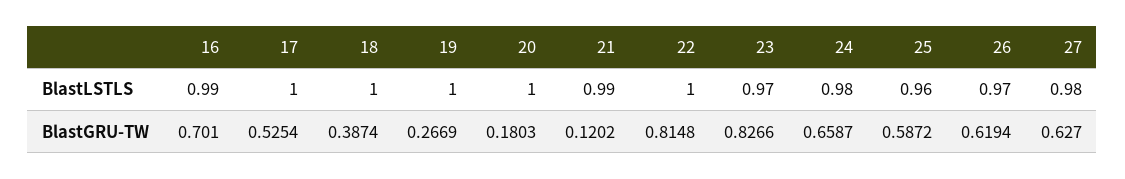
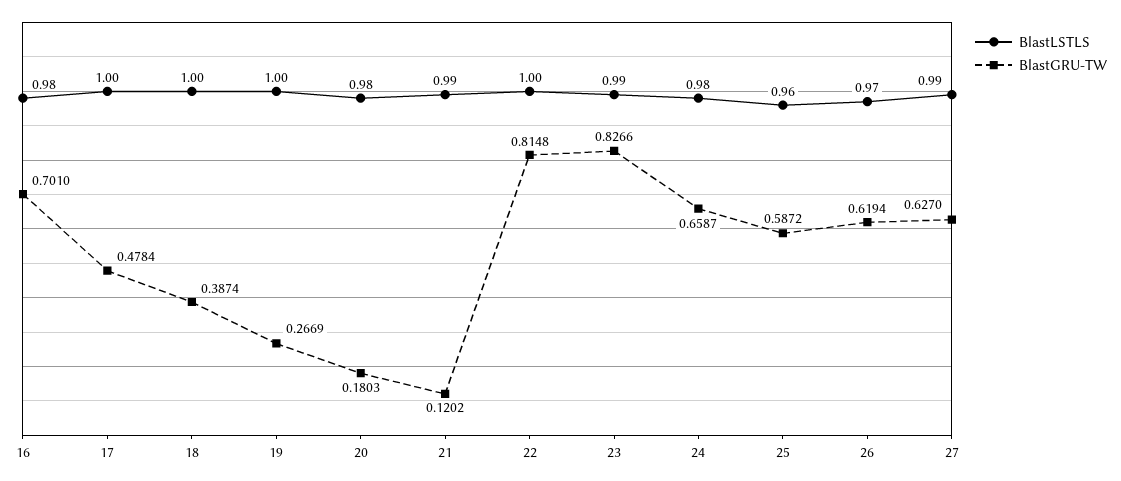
BlastLSTLS, 16: 0.99 -> 0.98
BlastLSTLS, 20: 1 -> 0.98
BlastLSTLS, 23: 0.97 -> 0.99
BlastLSTLS, 27: 0.98 -> 0.99
BlastGRU-TW, 17: 0.5254 -> 0.4784

